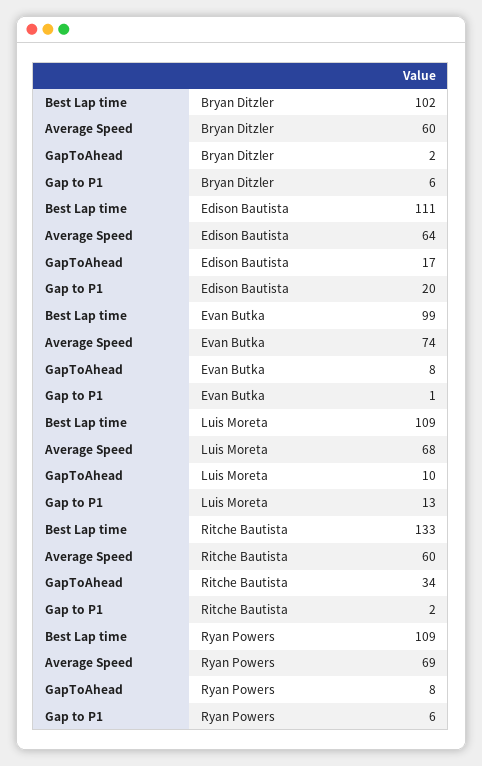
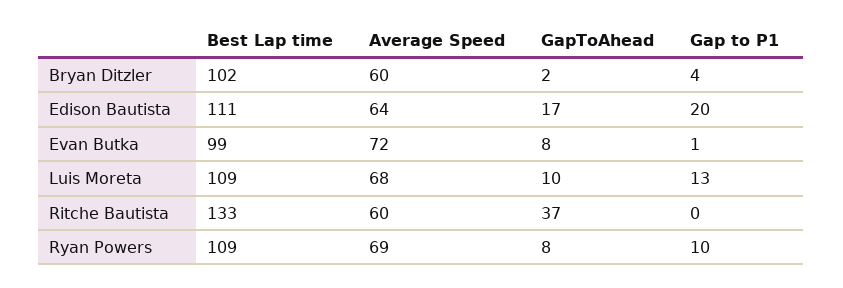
Gap to P1, Bryan Ditzler: 6 -> 4
Average Speed, Evan Butka: 74 -> 72
GapToAhead, Ritche Bautista: 34 -> 37
Gap to P1, Ritche Bautista: 2 -> 0
Gap to P1, Ryan Powers: 6 -> 10

